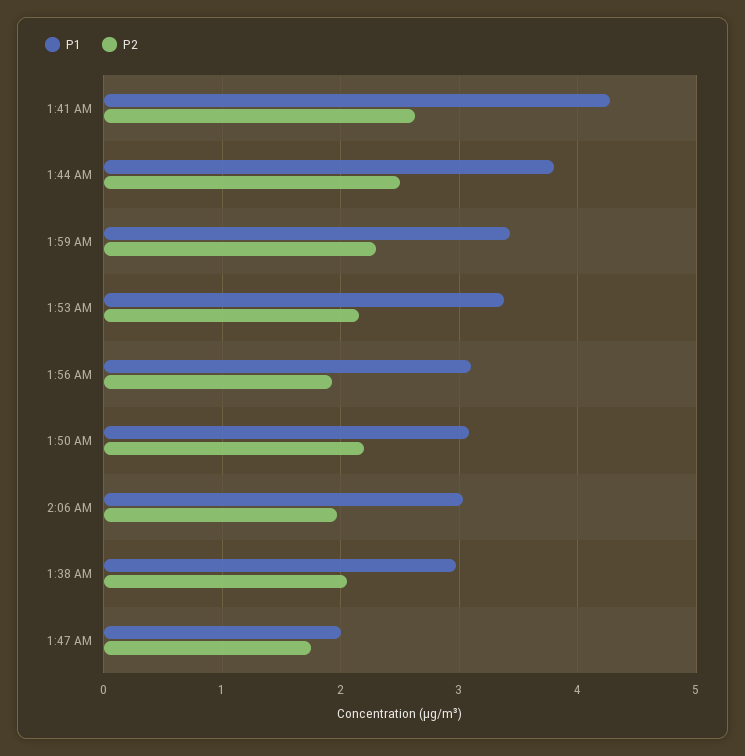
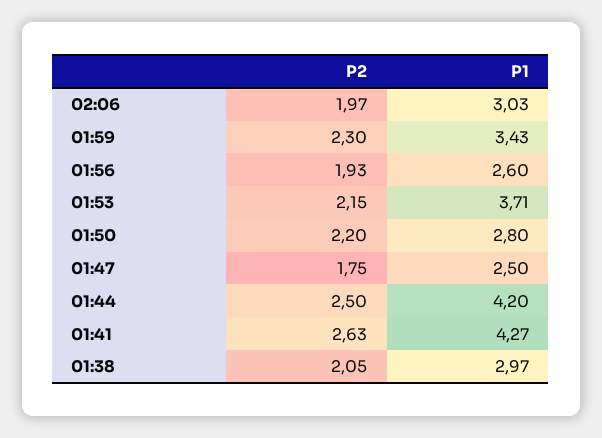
P1, 1:44 AM: 3.8 -> 4.2
P1, 1:53 AM: 3.4 -> 3.71
P1, 1:56 AM: 3.1 -> 2.6
P1, 1:50 AM: 3.1 -> 2.8
P1, 1:47 AM: 2 -> 2.5

